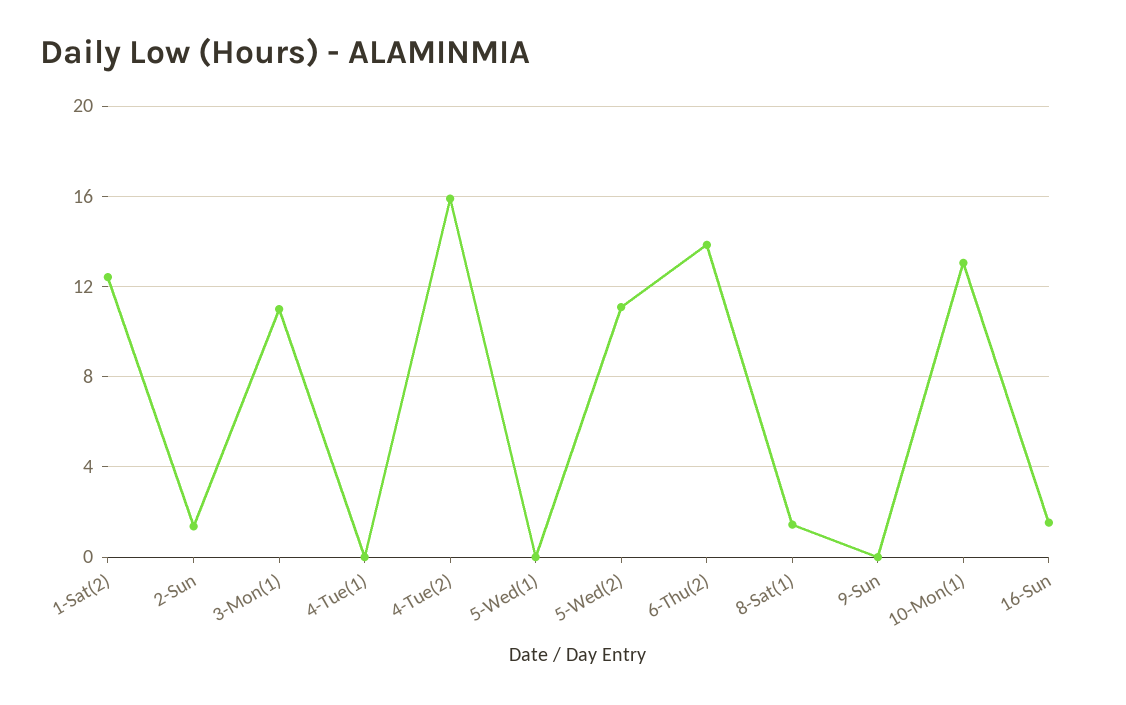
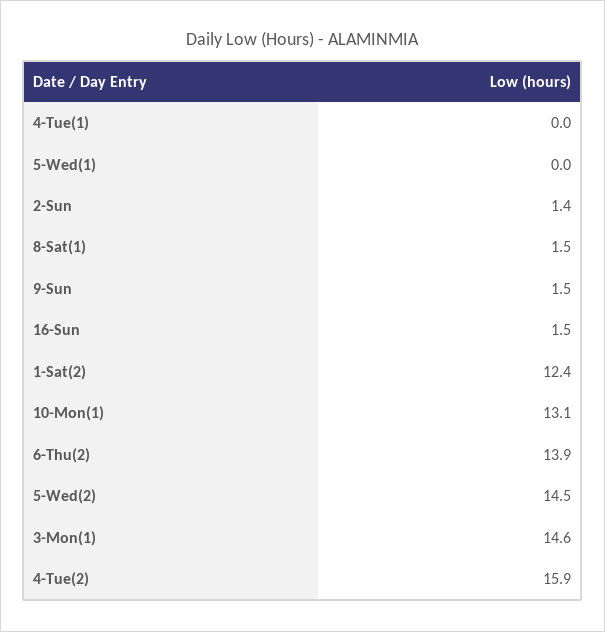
3-Mon(1): 11 -> 14.6
5-Wed(2): 11 -> 14.5
9-Sun: 0 -> 1.5

